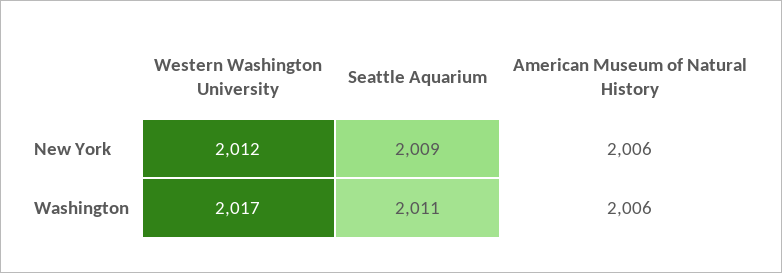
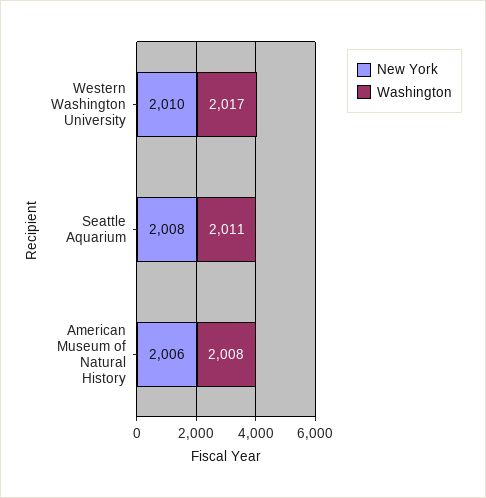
New York, Western Washington University: 2012 -> 2010
New York, Seattle Aquarium: 2009 -> 2008
Washington, American Museum of Natural History: 2006 -> 2008

